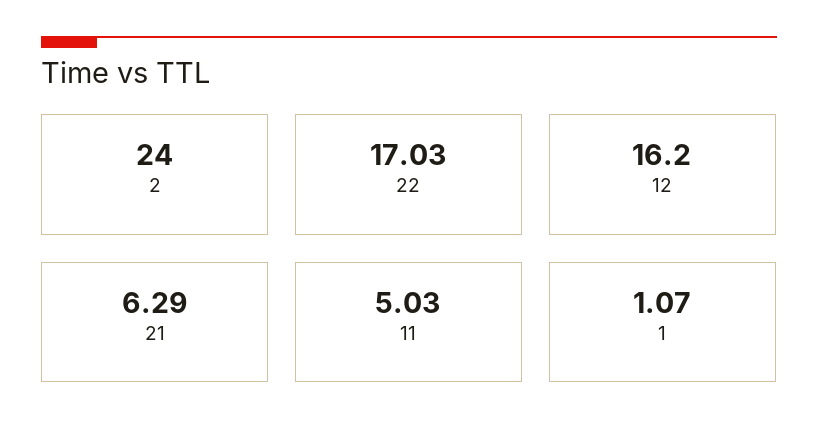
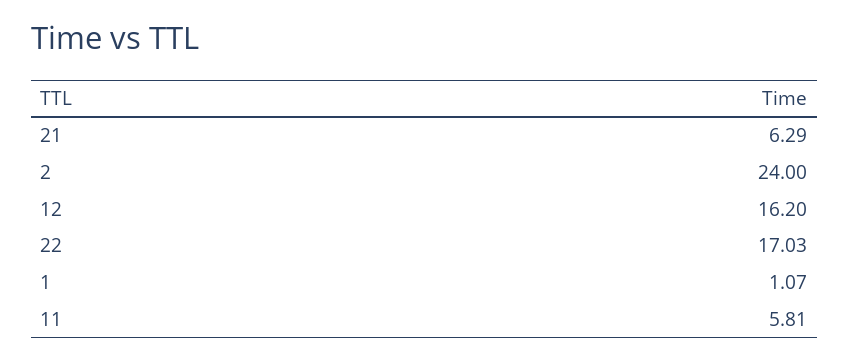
11: 5.03 -> 5.81

